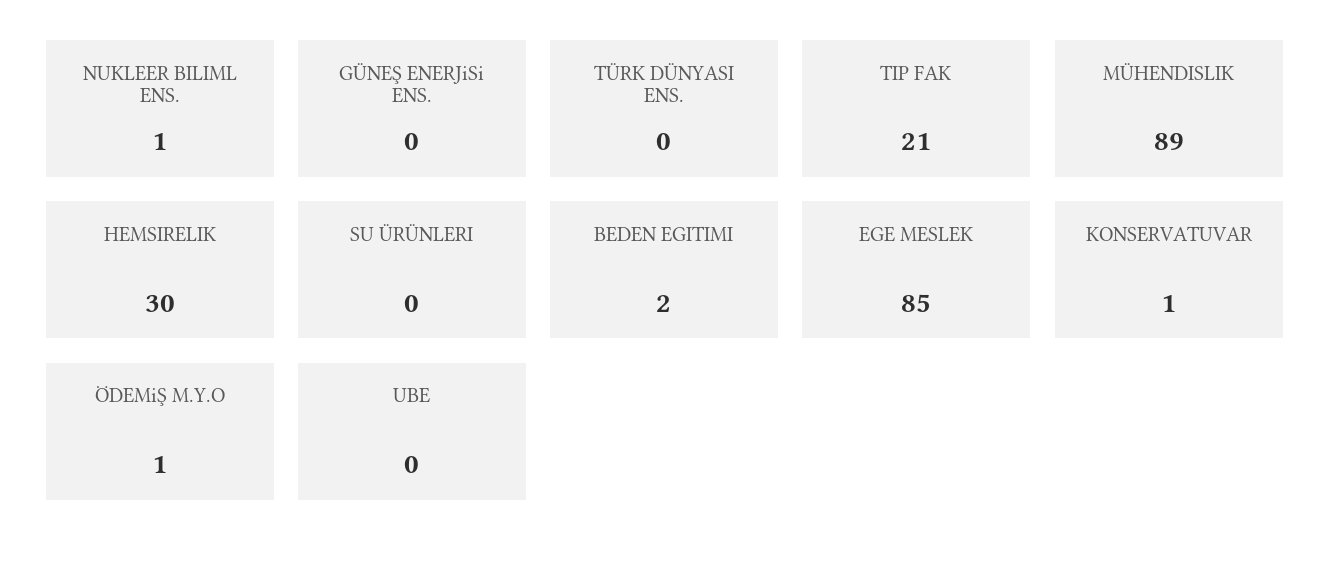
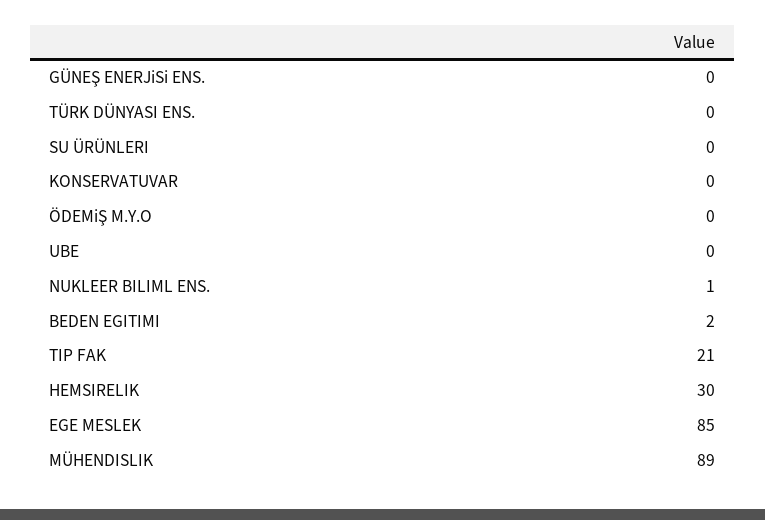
KONSERVATUVAR: 1 -> 0
ÖDEMiŞ M.Y.O: 1 -> 0

